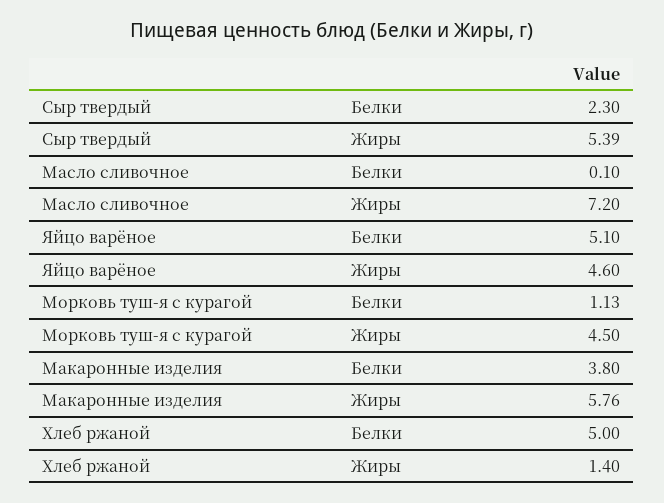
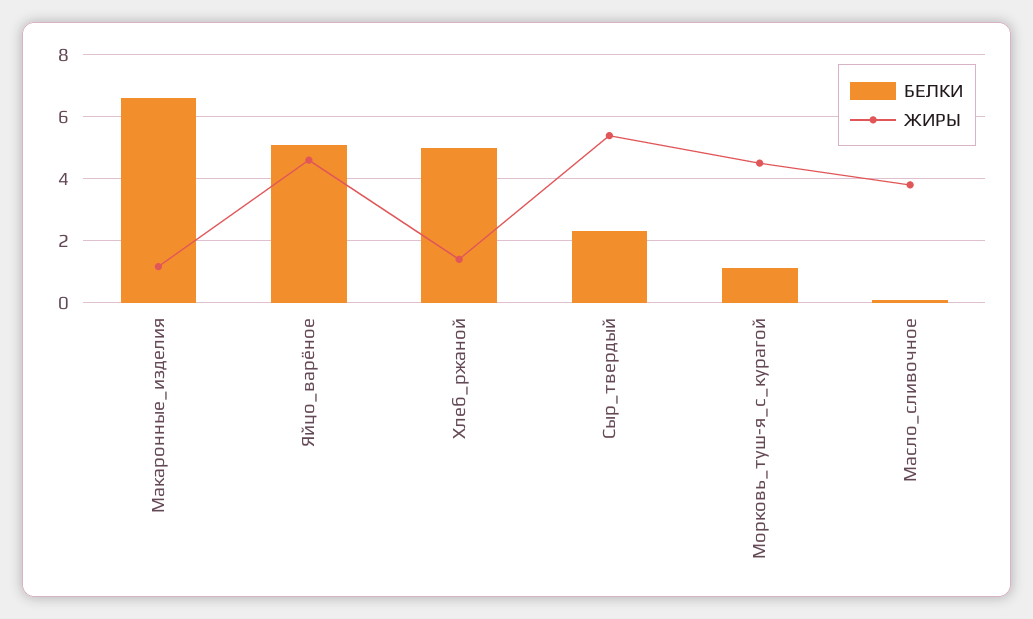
Жиры, Масло сливочное: 7.2 -> 3.8
Белки, Макаронные изделия: 3.8 -> 6.6
Жиры, Макаронные изделия: 5.76 -> 1.2

